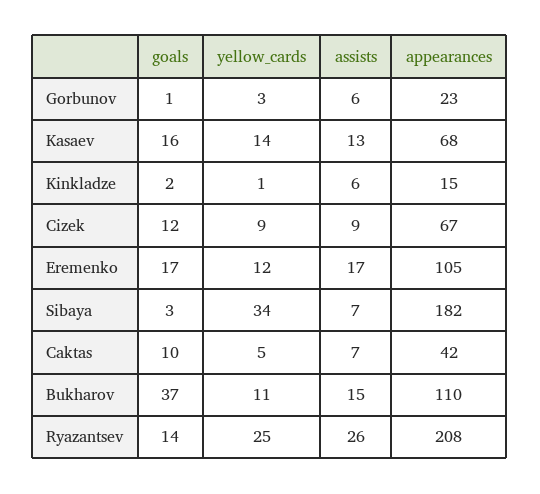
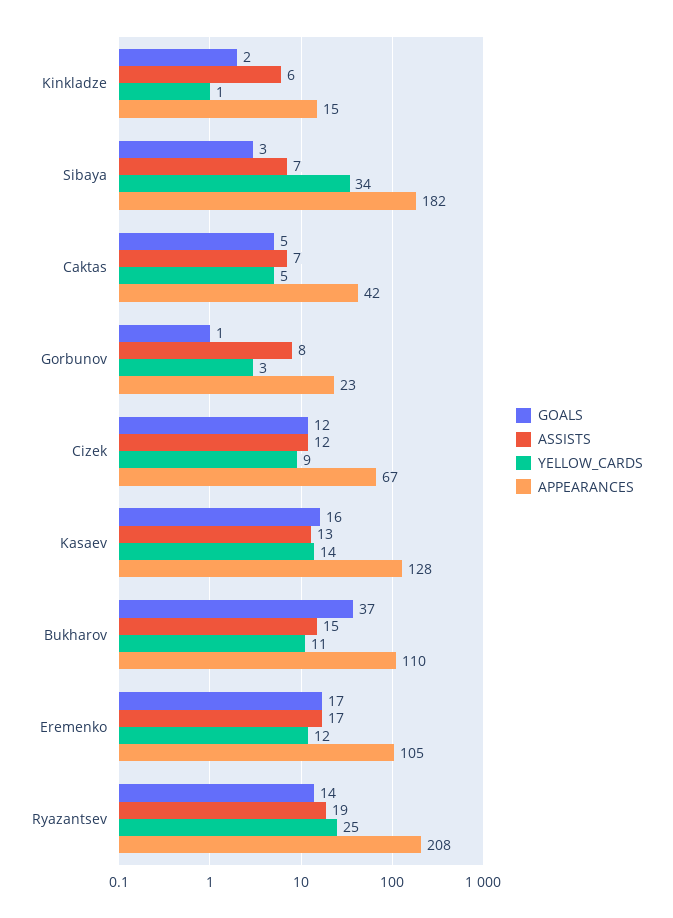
assists, Gorbunov: 6 -> 8
appearances, Kasaev: 68 -> 128
assists, Cizek: 9 -> 12
goals, Caktas: 10 -> 5
assists, Ryazantsev: 26 -> 19

